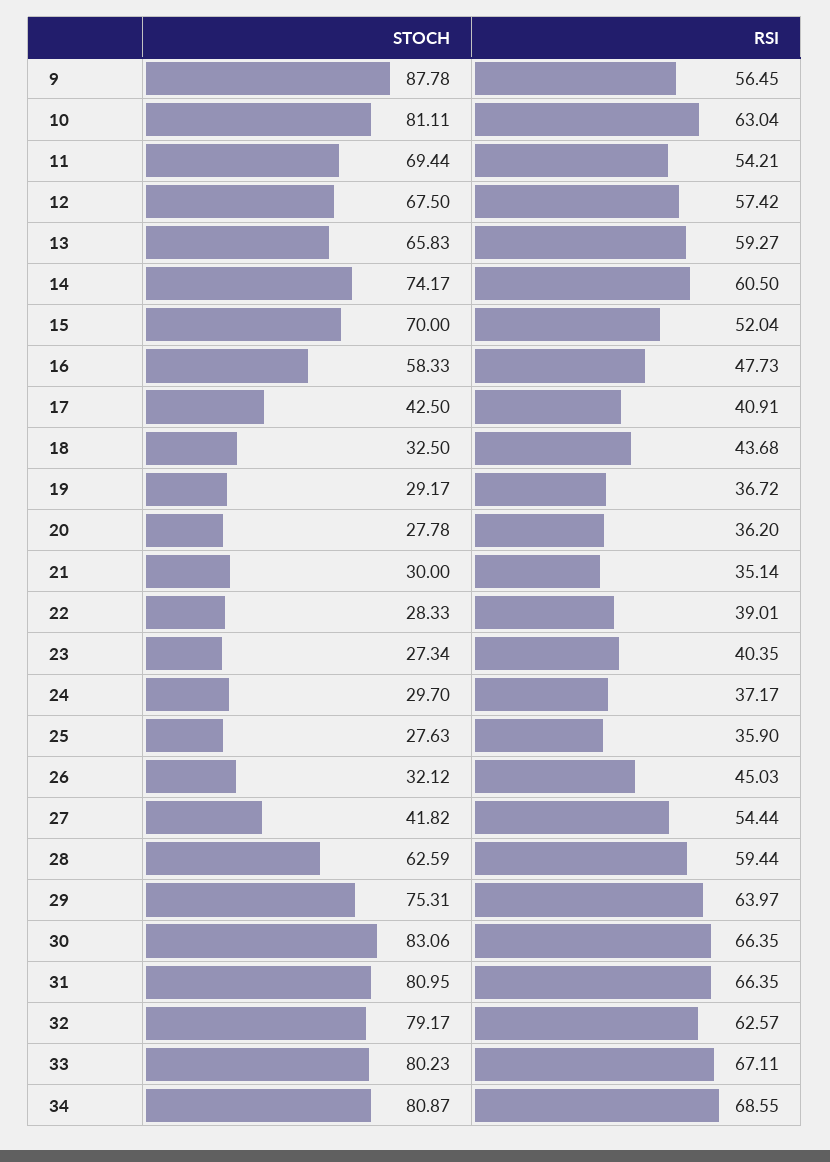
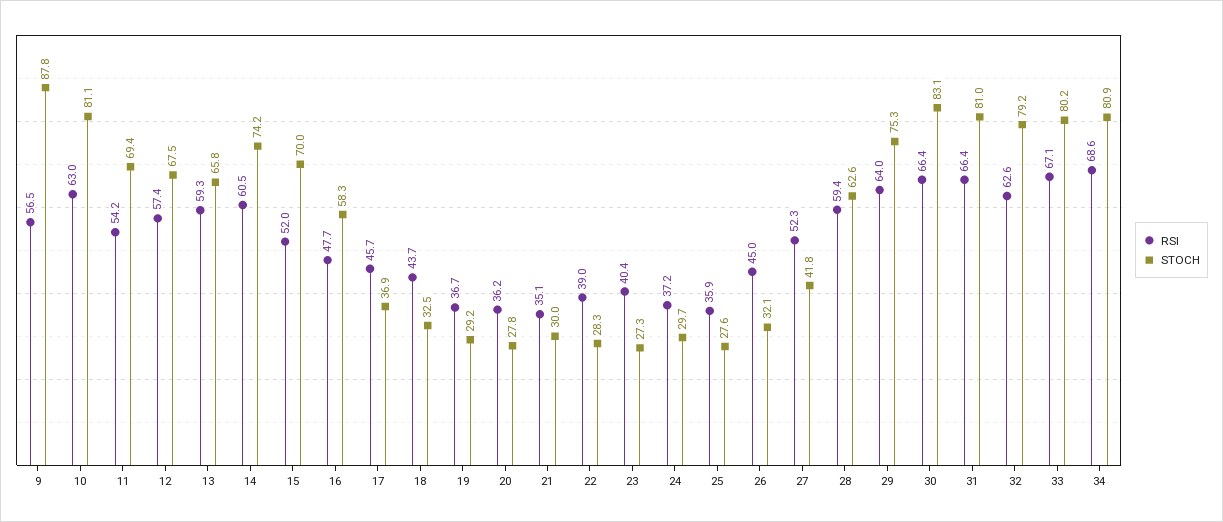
STOCH, 17: 42.5 -> 36.9
RSI, 17: 40.91 -> 45.7
RSI, 27: 54.44 -> 52.3

